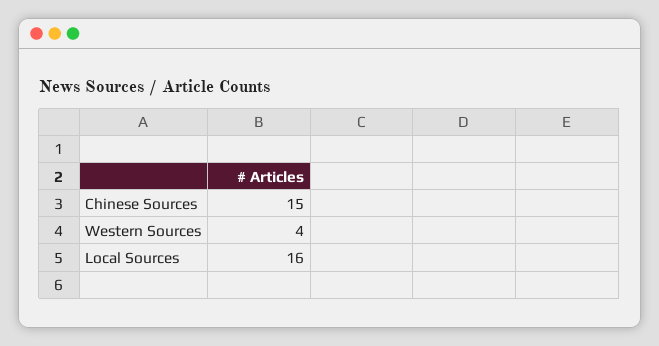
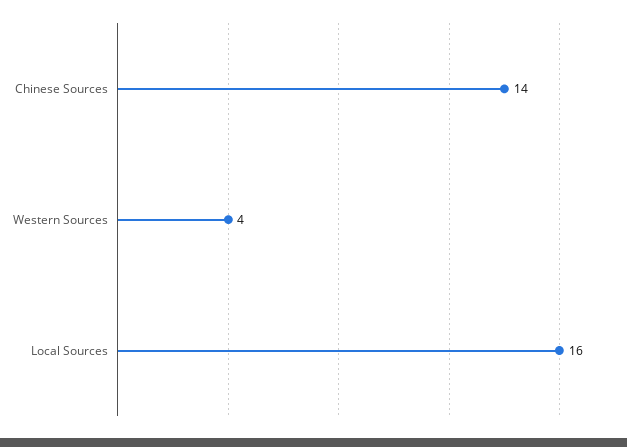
Chinese Sources: 15 -> 14

